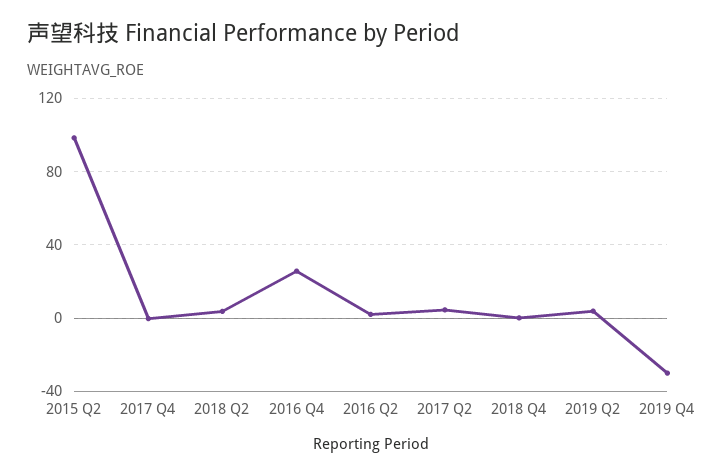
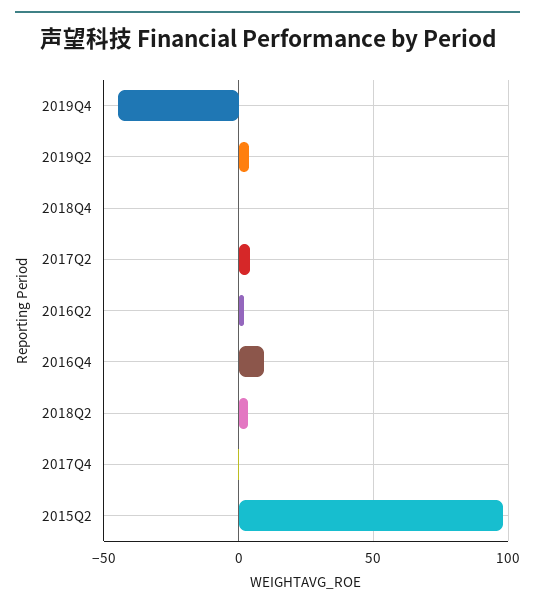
2016 Q4: 25 -> 10
2019 Q4: -30 -> -45

